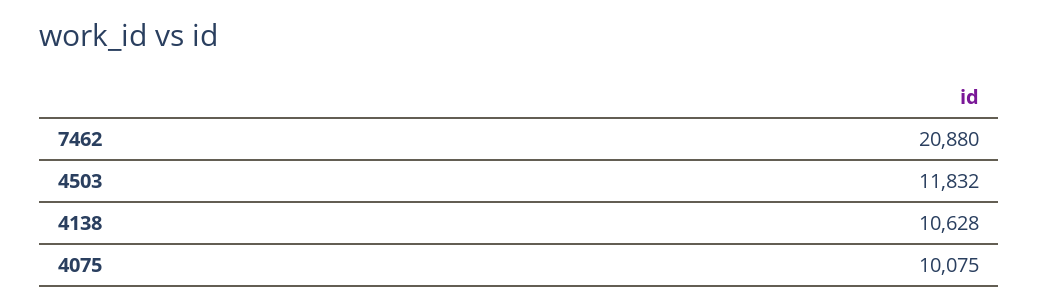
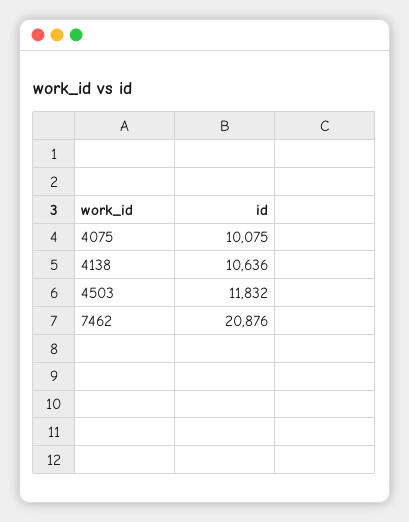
7462: 20880 -> 20876
4138: 10628 -> 10636

